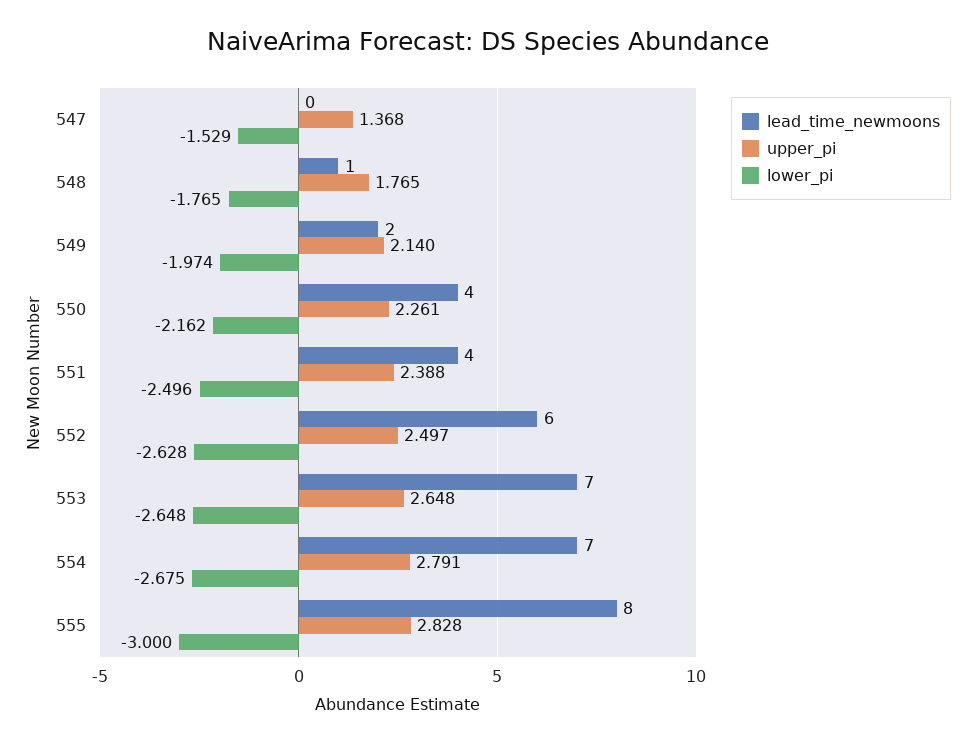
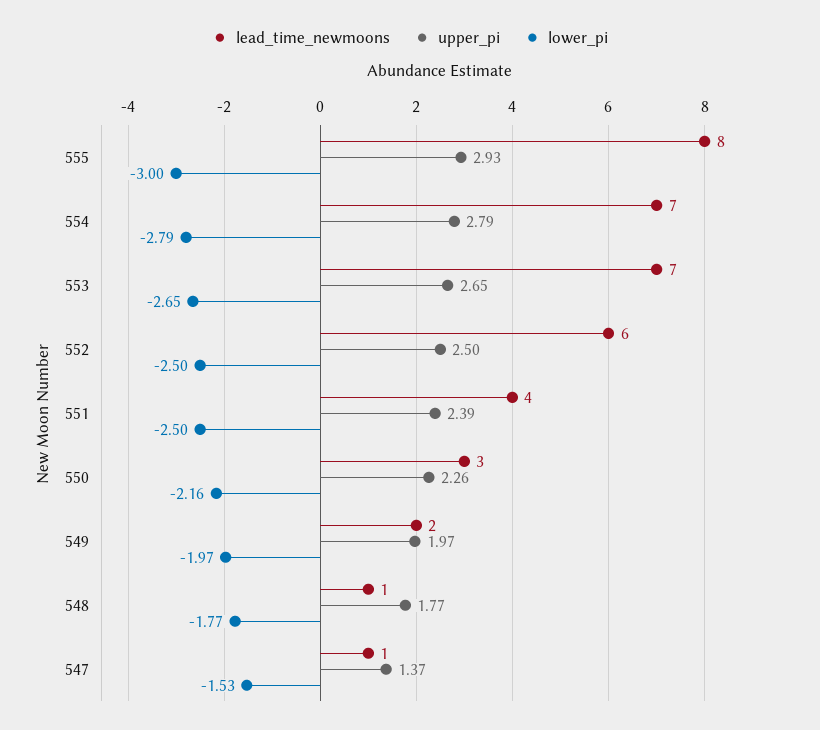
lead_time_newmoons, 547: 0 -> 1
upper_pi, 549: 2.14 -> 1.97
lead_time_newmoons, 550: 4 -> 3
lower_pi, 552: -2.628 -> -2.5
lower_pi, 554: -2.675 -> -2.79
upper_pi, 555: 2.828 -> 2.93

